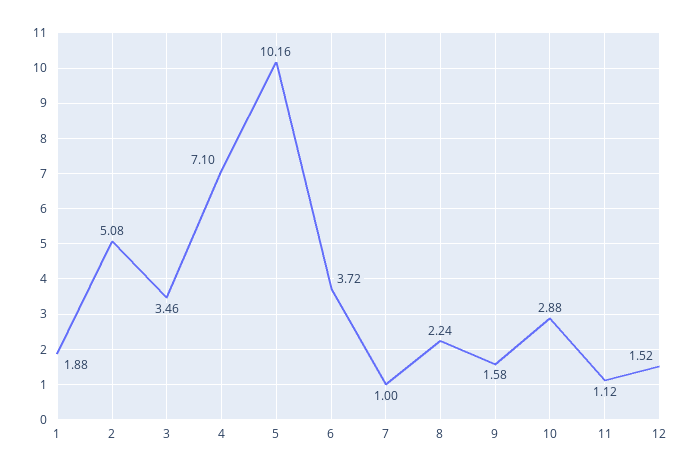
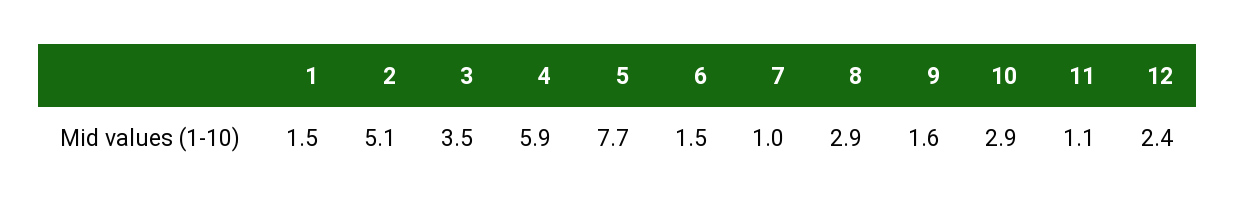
1: 1.88 -> 1.5
4: 7.1 -> 5.9
5: 10.16 -> 7.7
6: 3.72 -> 1.5
8: 2.24 -> 2.9
12: 1.52 -> 2.4

